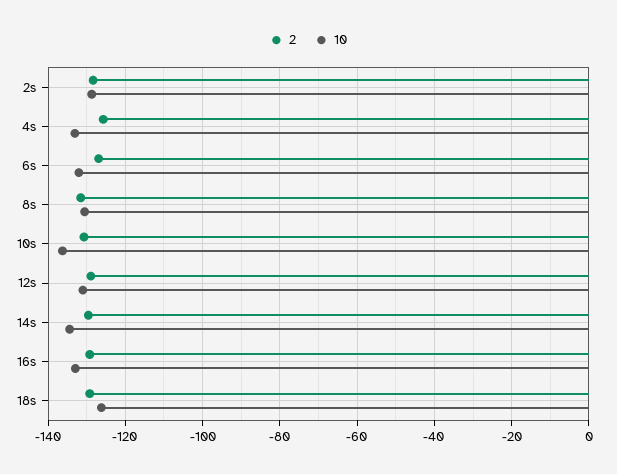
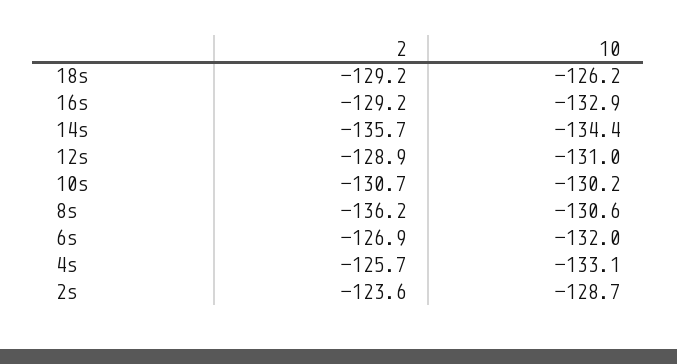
2, 2s: -128 -> -123.6
2, 8s: -132 -> -136.2
10, 10s: -136 -> -130.2
2, 14s: -130 -> -135.7

